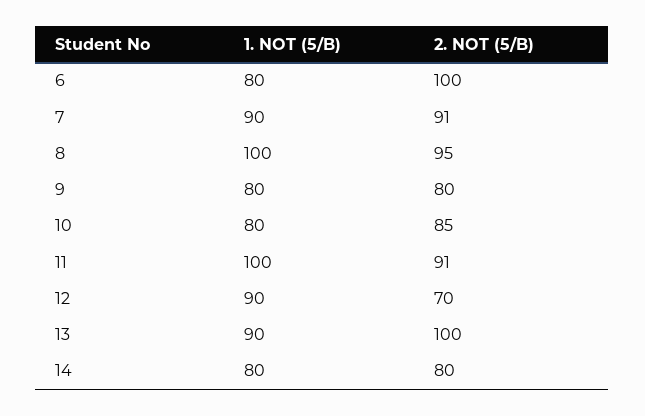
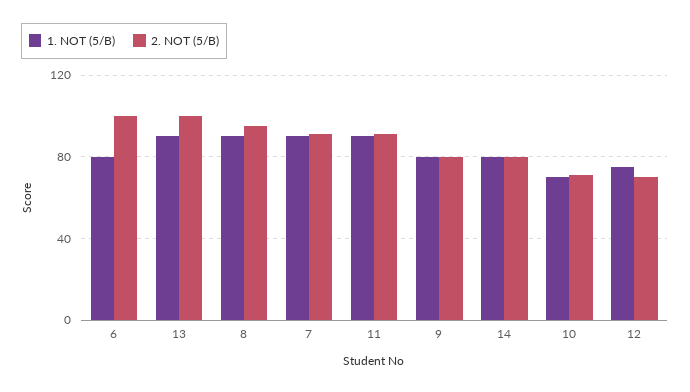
1. NOT (5/B), 8: 100 -> 90
1. NOT (5/B), 10: 80 -> 70
2. NOT (5/B), 10: 85 -> 70
1. NOT (5/B), 11: 100 -> 90
1. NOT (5/B), 12: 90 -> 75

